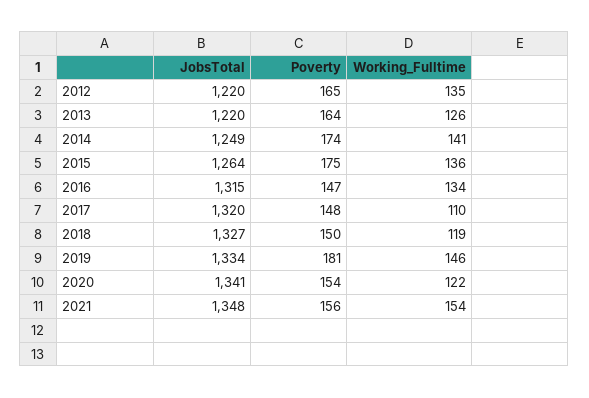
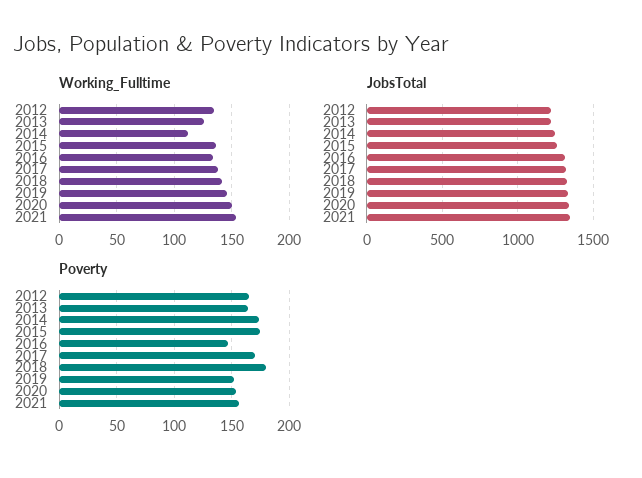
Working_Fulltime, 2014: 141 -> 110
Poverty, 2017: 148 -> 170
Working_Fulltime, 2017: 110 -> 140
Poverty, 2018: 150 -> 180
Working_Fulltime, 2018: 119 -> 140
Poverty, 2019: 181 -> 150
Working_Fulltime, 2020: 122 -> 150

